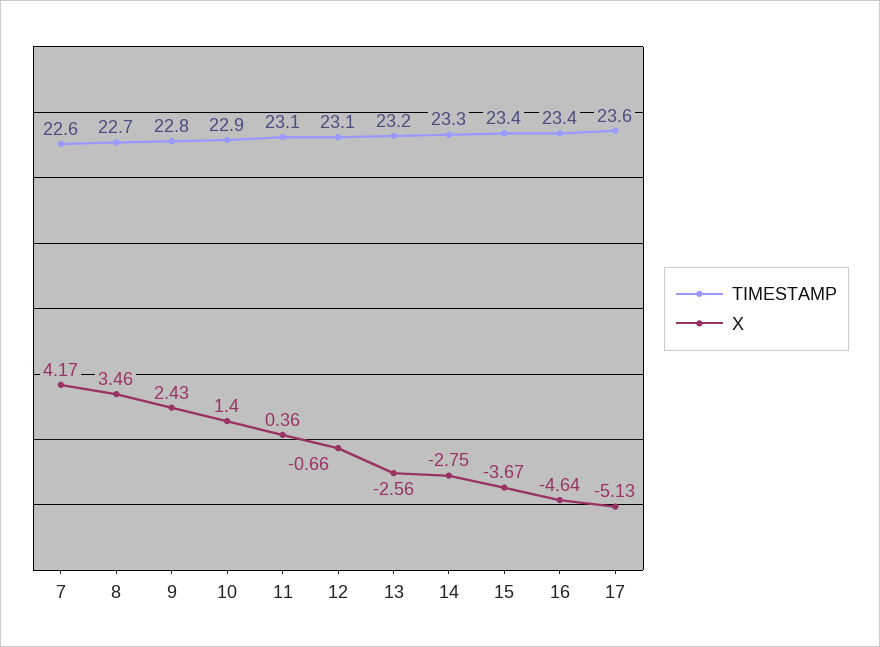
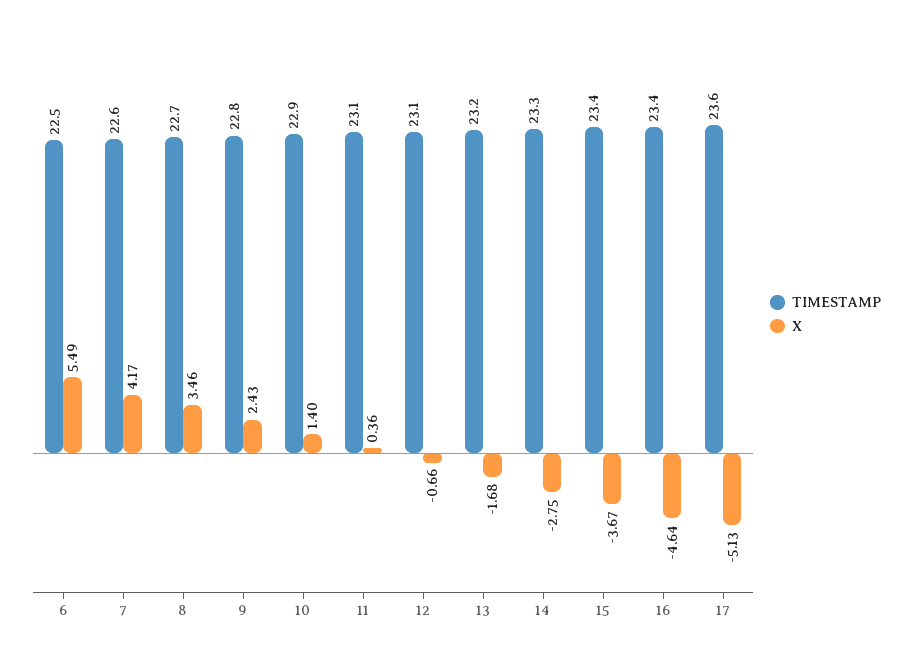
X, 13: -2.56 -> -1.68
TIMESTAMP, 6: none -> 22.5
X, 6: none -> 5.49

